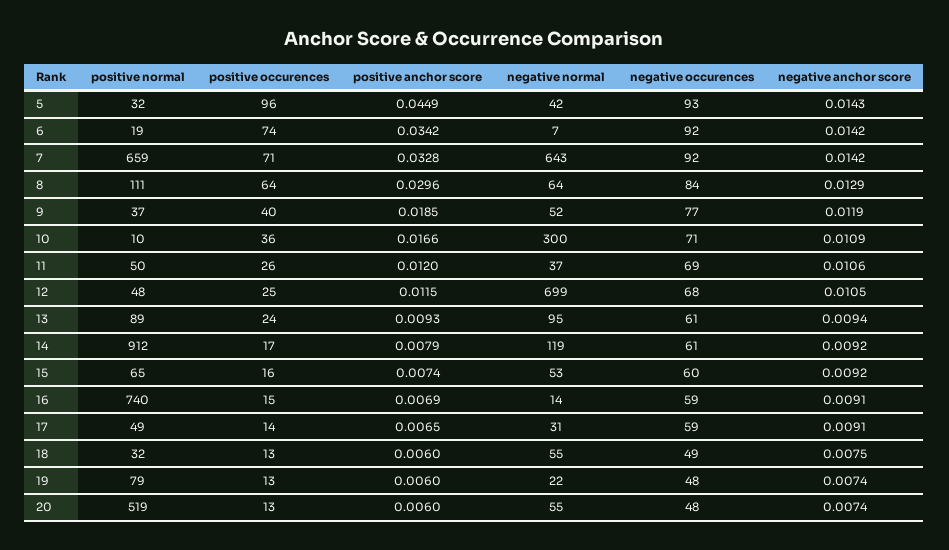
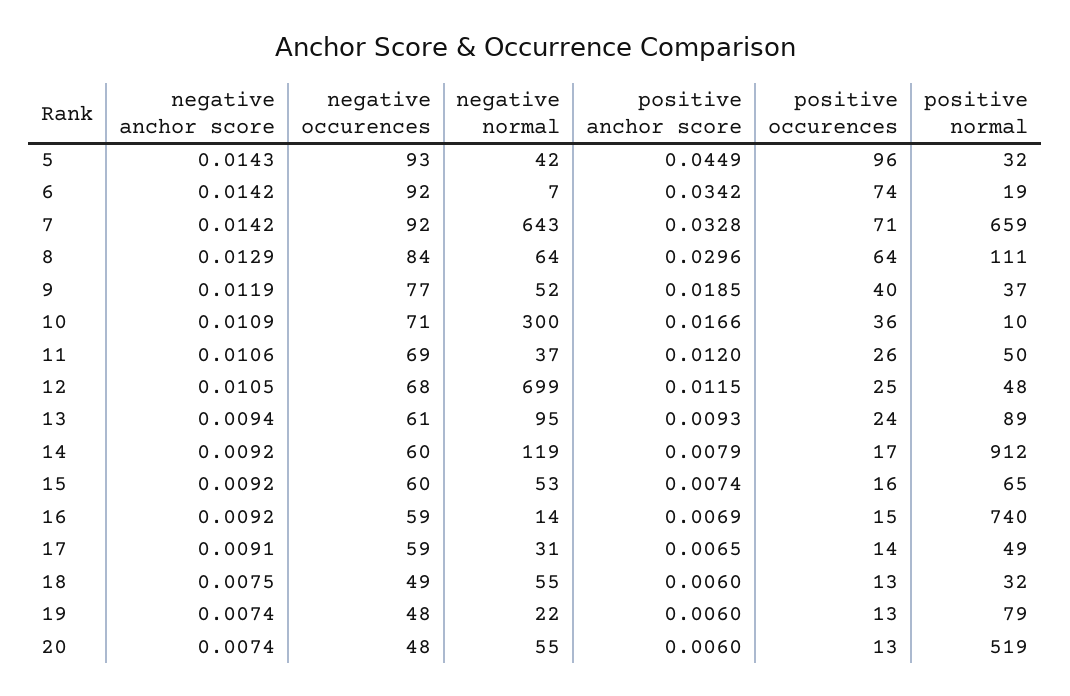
negative occurences, 14: 61 -> 60
negative anchor score, 16: 0.0091 -> 0.0092

